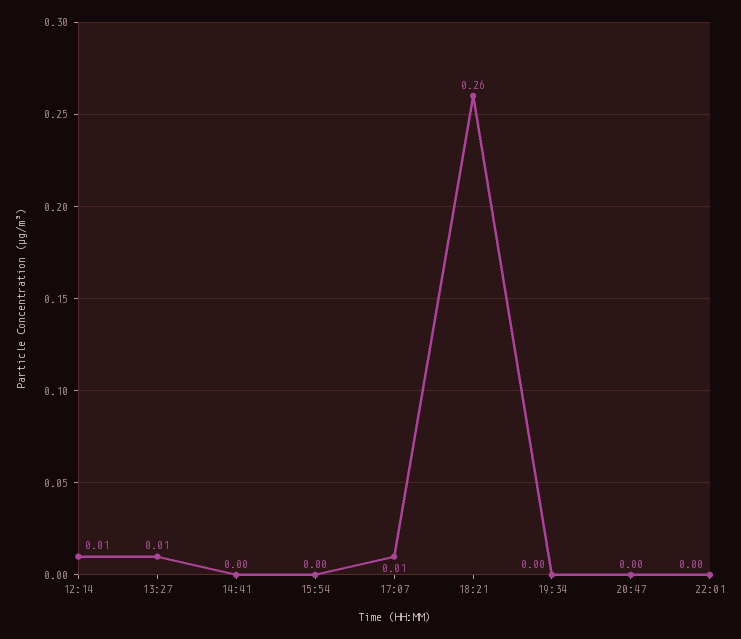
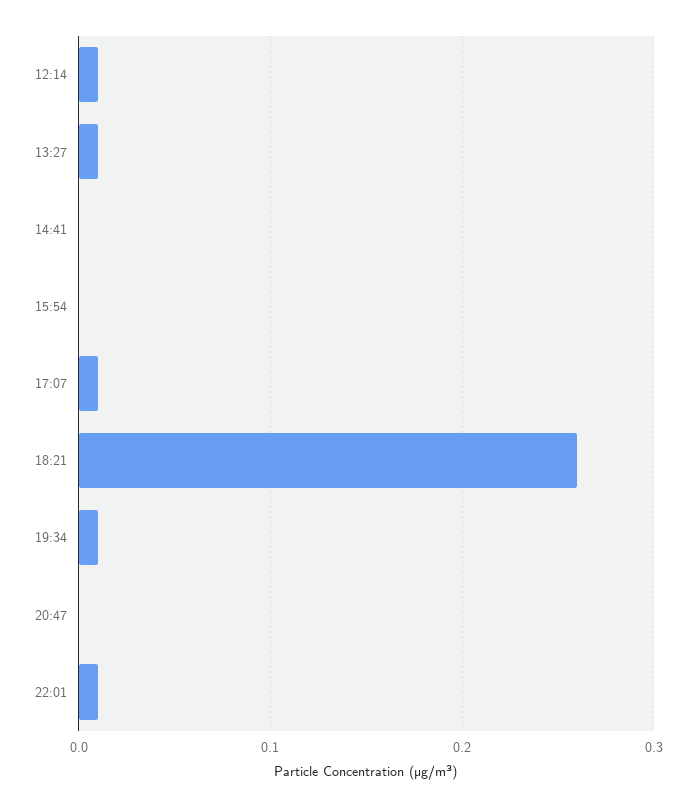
19:34: 0 -> 0.01
22:01: 0 -> 0.01

